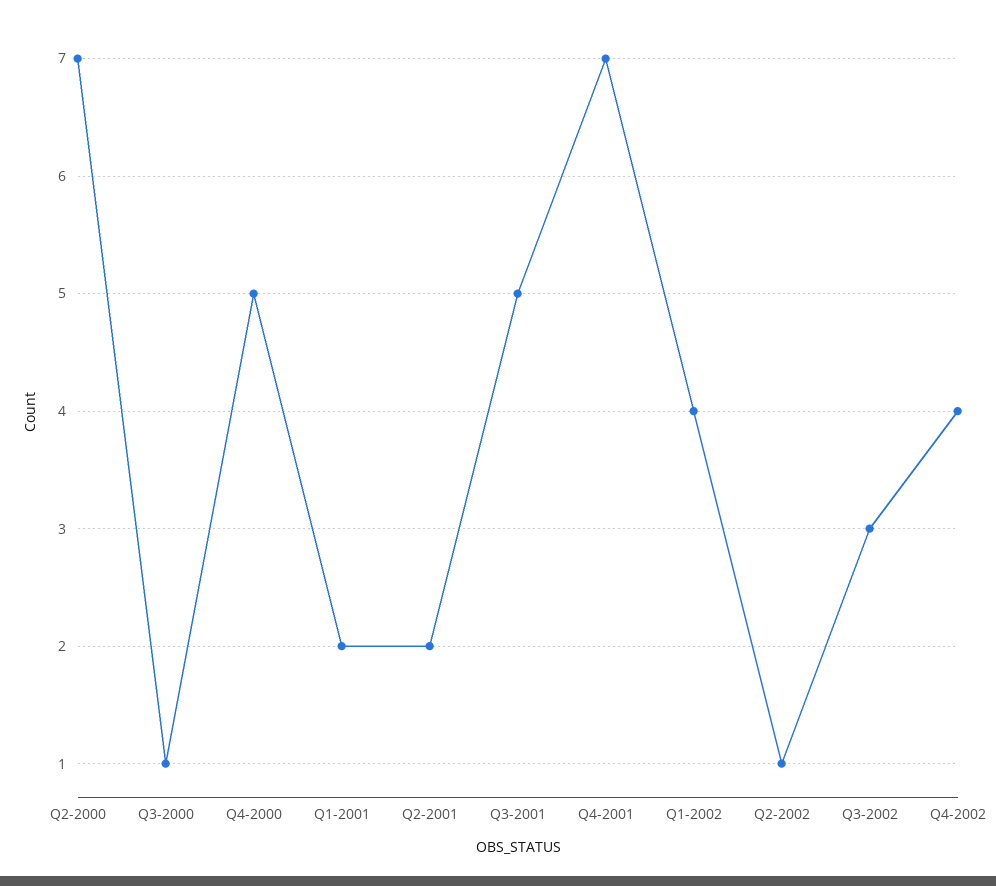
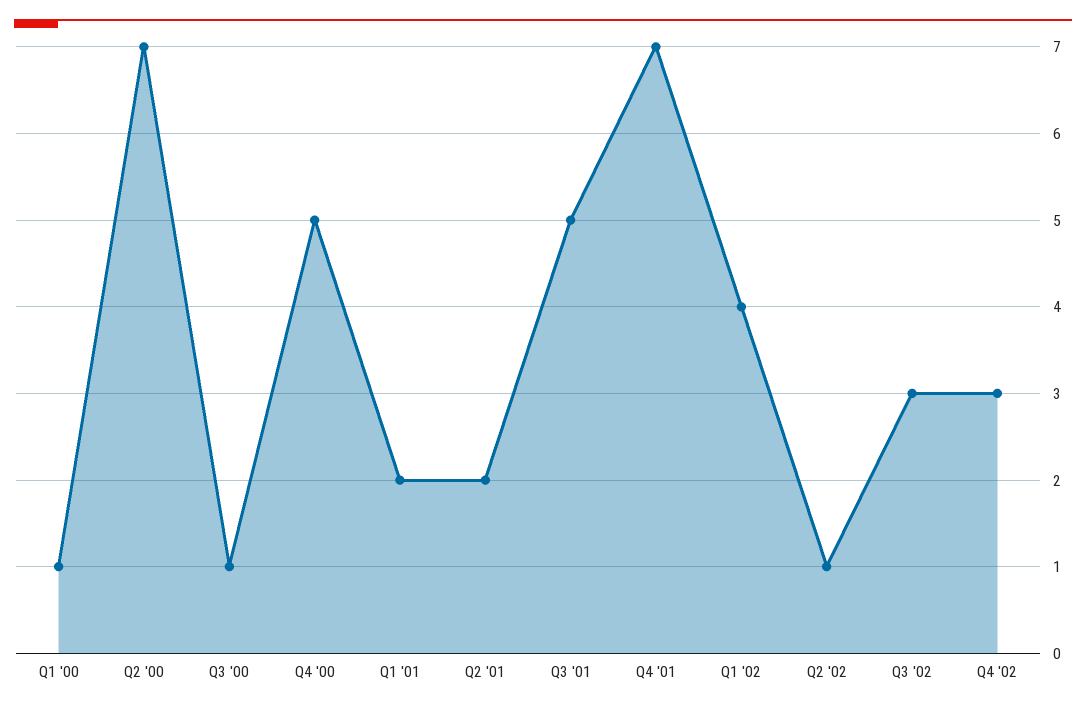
Q4-2002: 4 -> 3
Q1 '00: none -> 1

